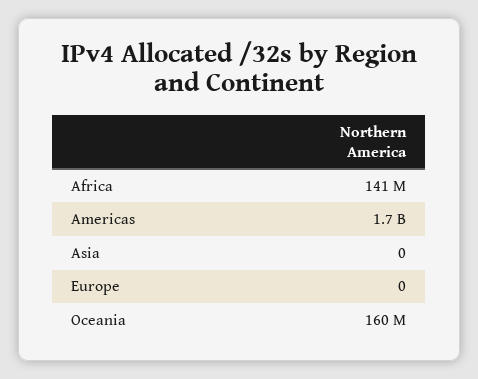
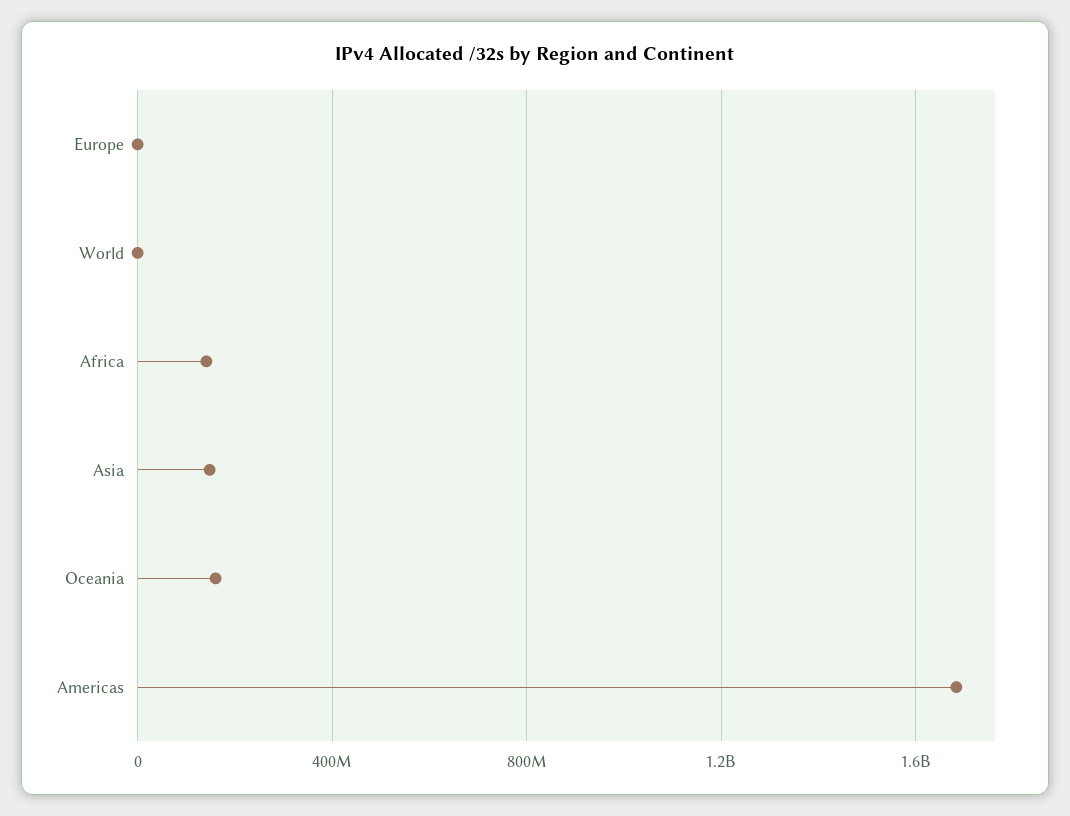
Asia: 0 -> 150000000
World: none -> 0

